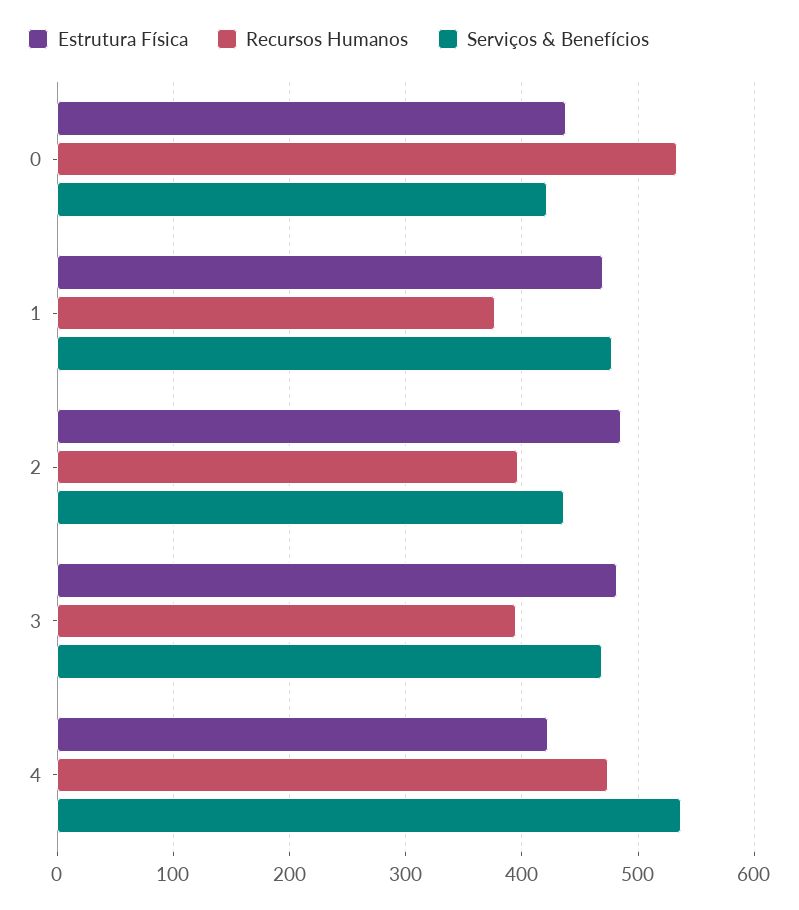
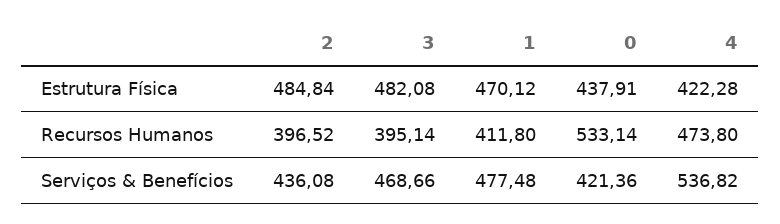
Recursos Humanos, 1: 380 -> 411.8

